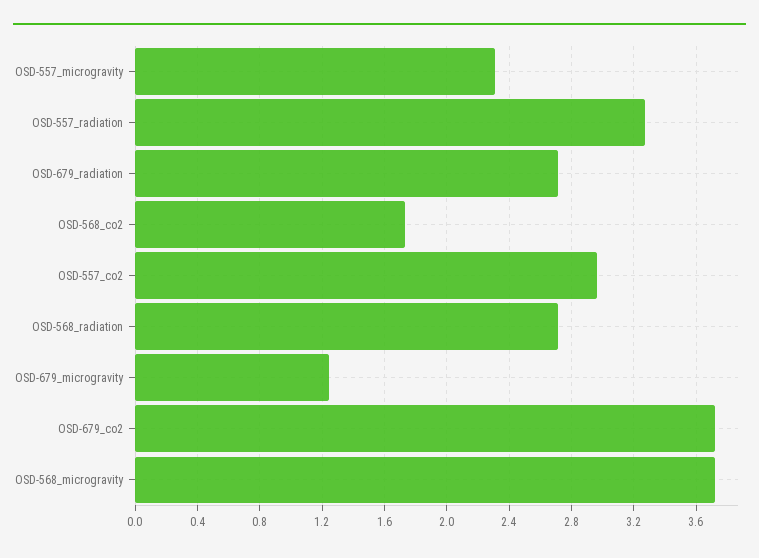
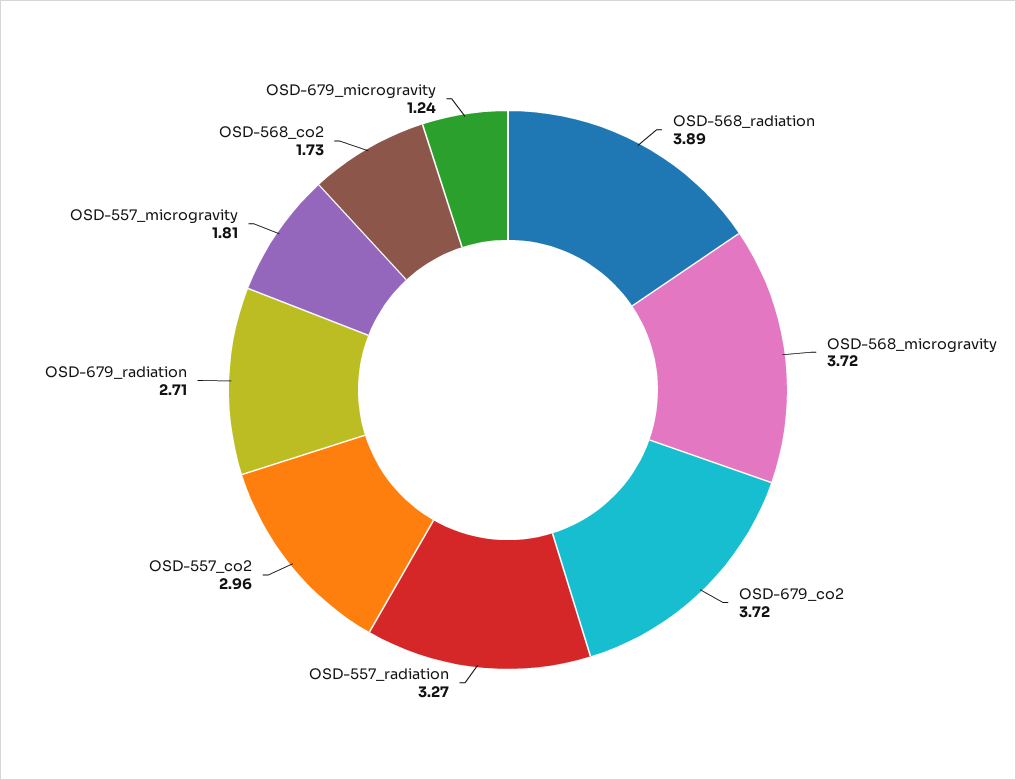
OSD-557_microgravity: 2.3 -> 1.81
OSD-568_radiation: 2.7 -> 3.89

